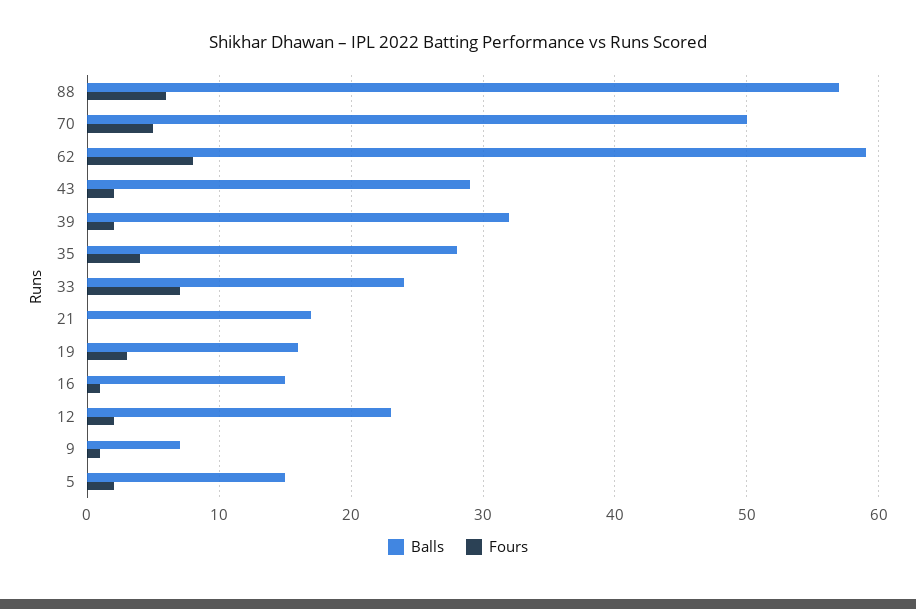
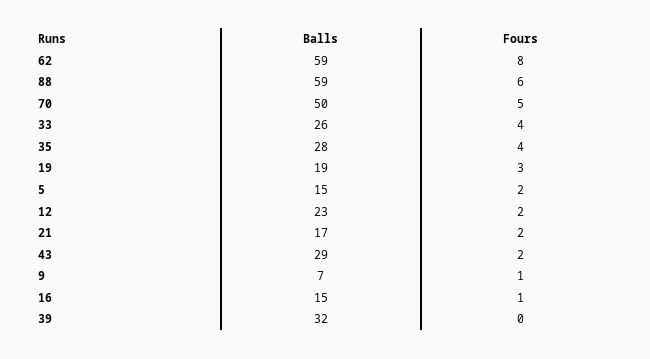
Balls, 88: 57 -> 59
Fours, 39: 2 -> 0
Balls, 33: 24 -> 26
Fours, 33: 7 -> 4
Fours, 21: 0 -> 2
Balls, 19: 16 -> 19

